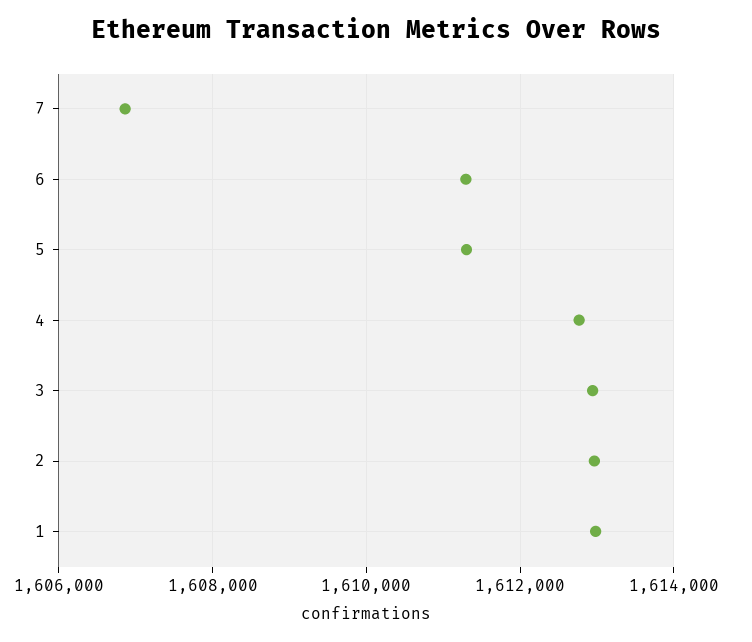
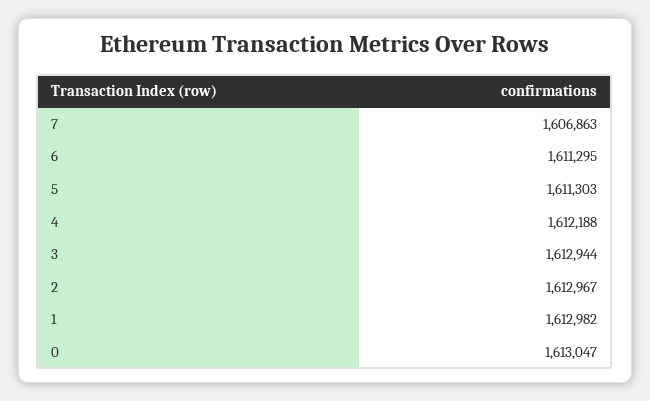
4: 1612800 -> 1612188
0: none -> 1613047

